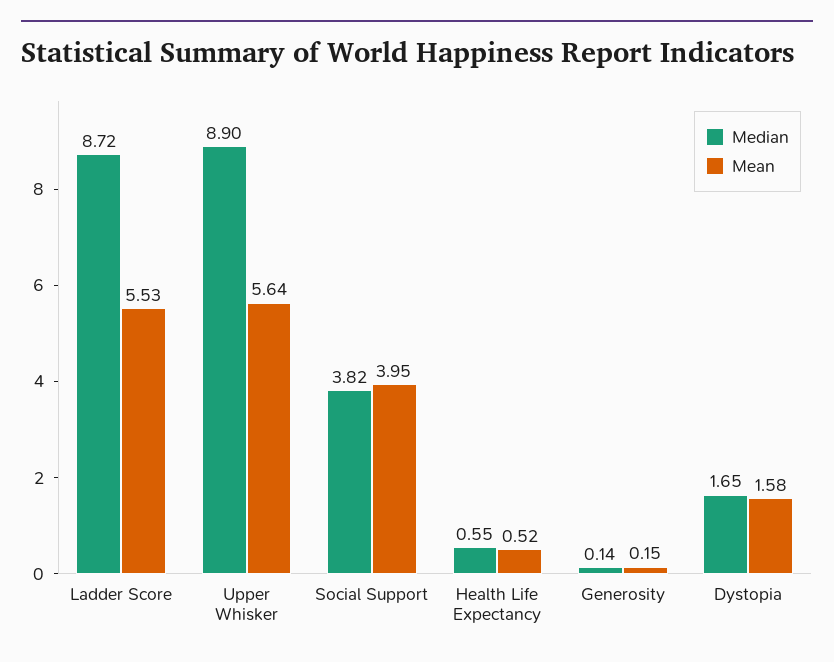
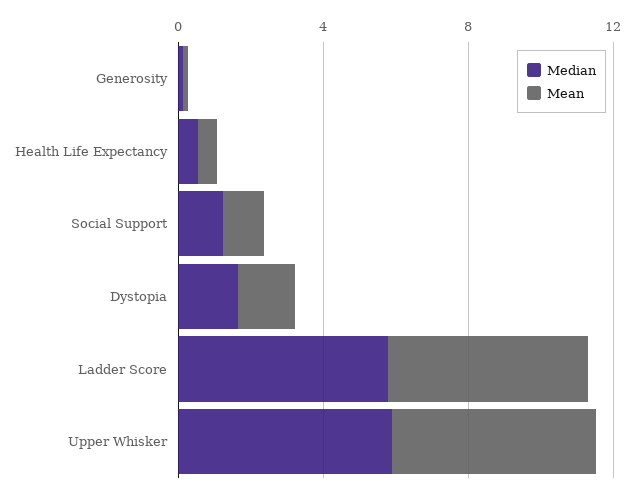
Median, Ladder Score: 8.72 -> 6
Median, Upper Whisker: 8.9 -> 6
Median, Social Support: 3.82 -> 1
Mean, Social Support: 3.95 -> 1

